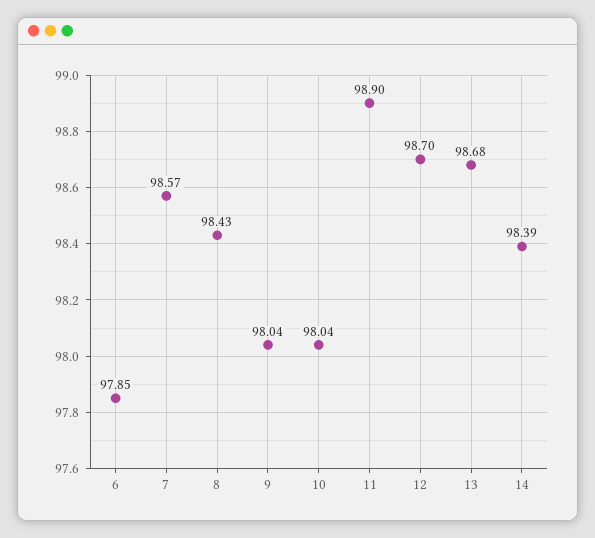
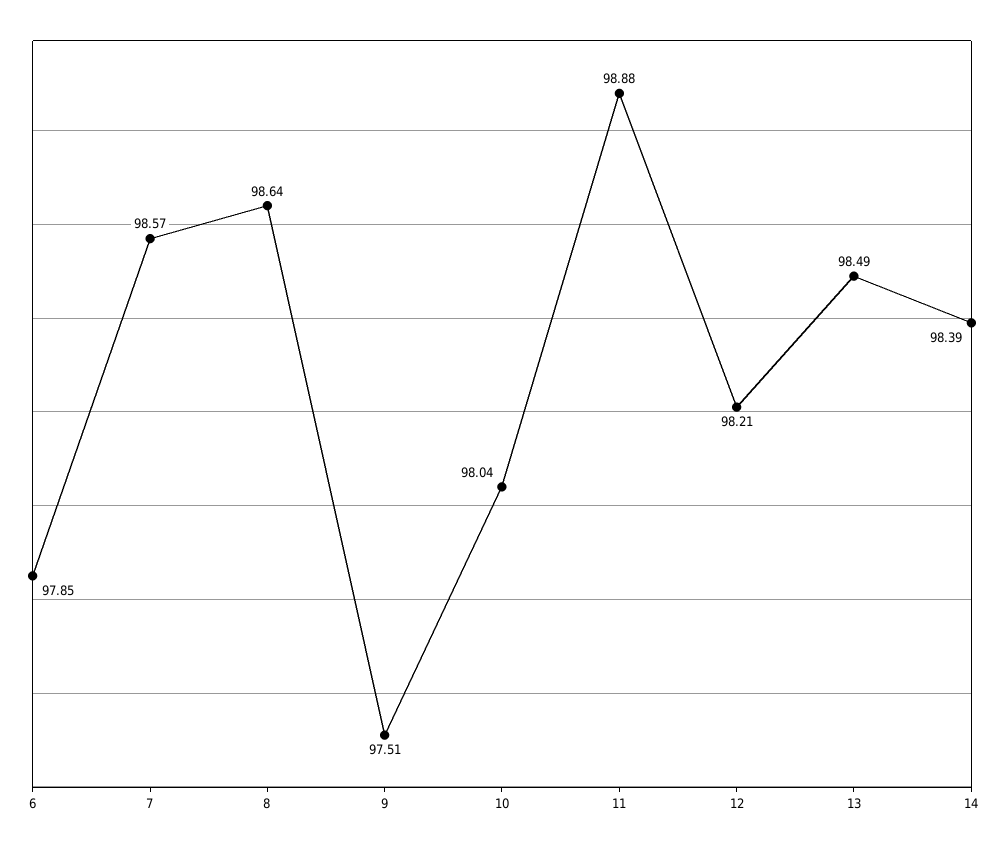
8: 98.43 -> 98.64
9: 98.04 -> 97.51
11: 98.9 -> 98.88
12: 98.7 -> 98.21
13: 98.68 -> 98.49

